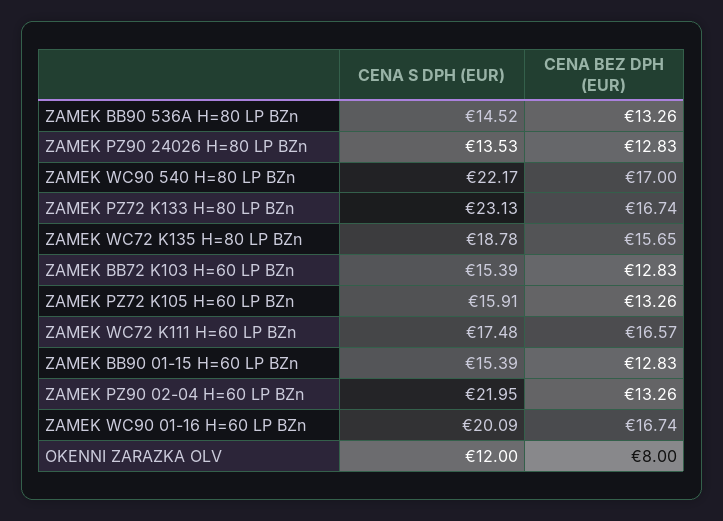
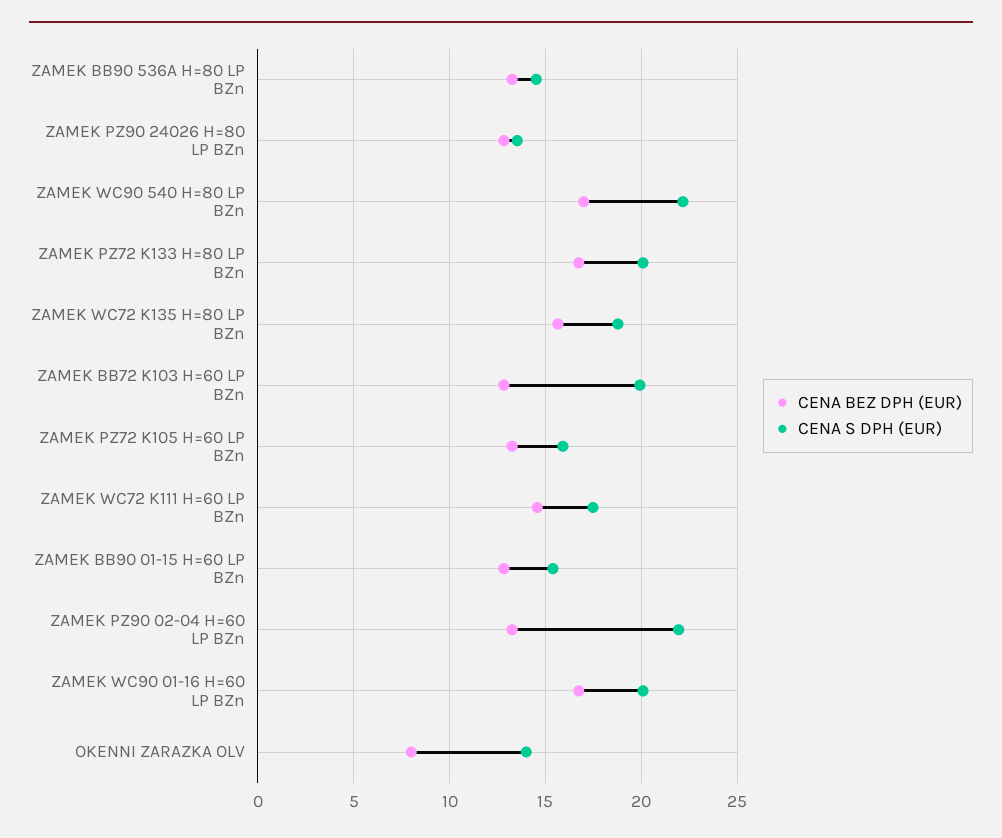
CENA S DPH (EUR), ZAMEK PZ72 K133 H=80 LP BZn: 23.13 -> 20
CENA S DPH (EUR), ZAMEK BB72 K103 H=60 LP BZn: 15.39 -> 20
CENA BEZ DPH (EUR), ZAMEK WC72 K111 H=60 LP BZn: 16.57 -> 14.5
CENA S DPH (EUR), OKENNI ZARAZKA OLV: 12 -> 14

